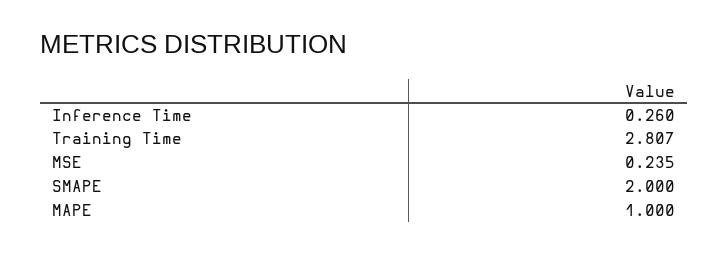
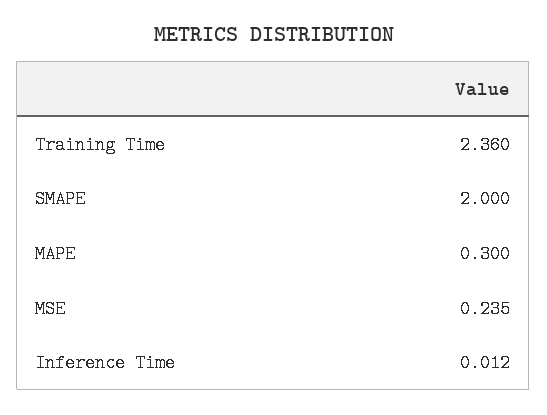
Inference Time: 0.26 -> 0.012
Training Time: 2.807 -> 2.36
MAPE: 1 -> 0.3

